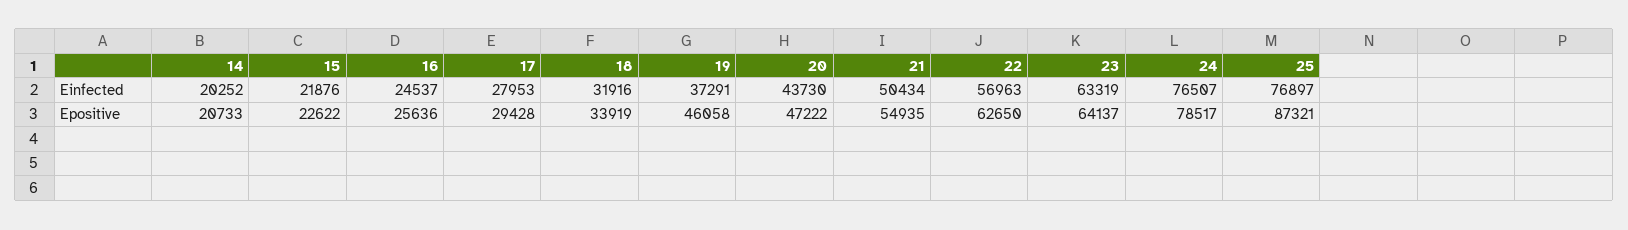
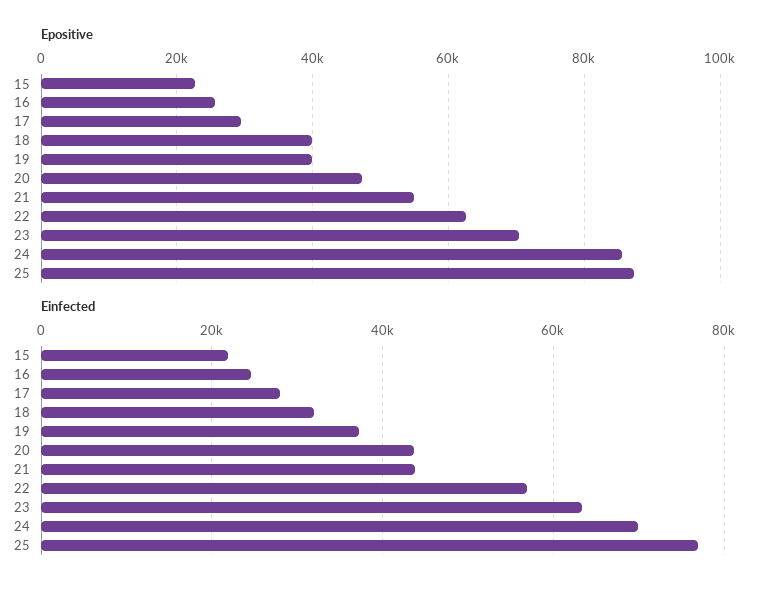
Einfected, 14: 20252 -> none
Einfected, 21: 50434 -> 44000
Einfected, 24: 76507 -> 70000
Epositive, 14: 20733 -> none
Epositive, 18: 33919 -> 40000
Epositive, 19: 46058 -> 40000
Epositive, 23: 64137 -> 70000
Epositive, 24: 78517 -> 86000

